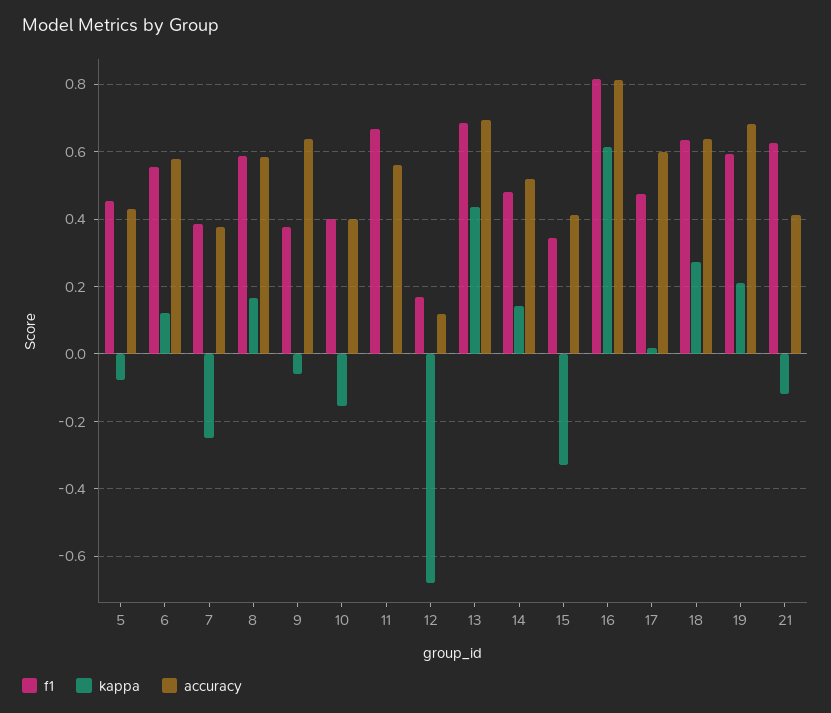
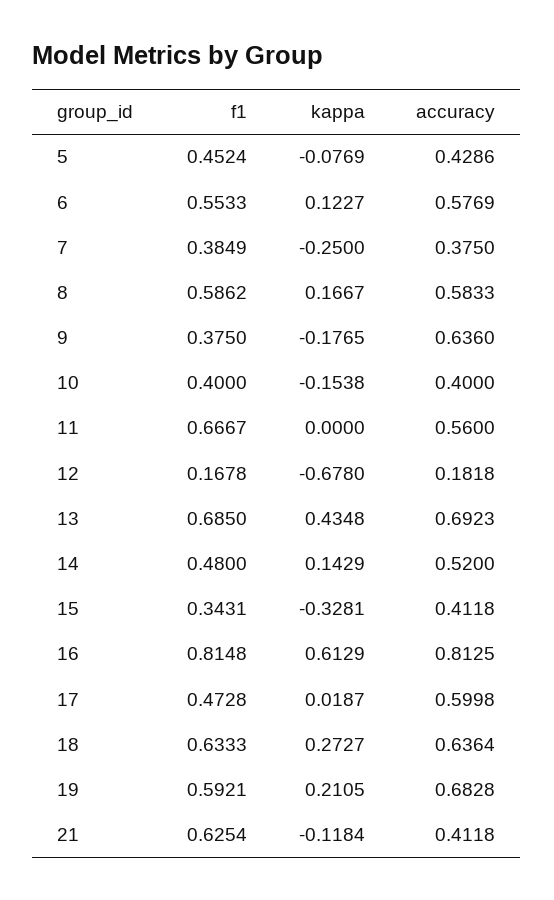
kappa, 9: -0.06 -> -0.1765
accuracy, 12: 0.12 -> 0.1818

